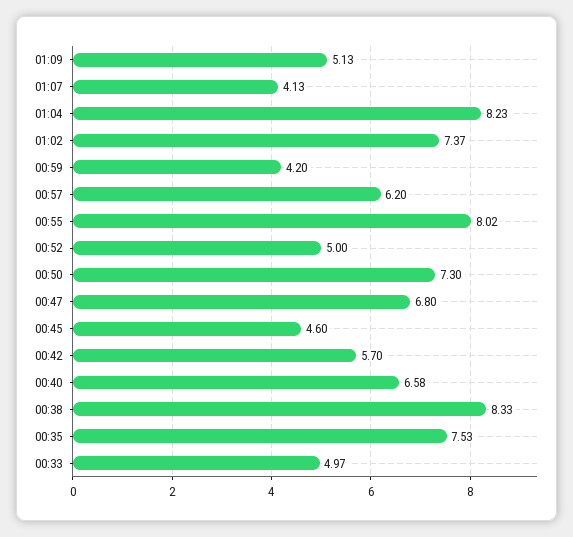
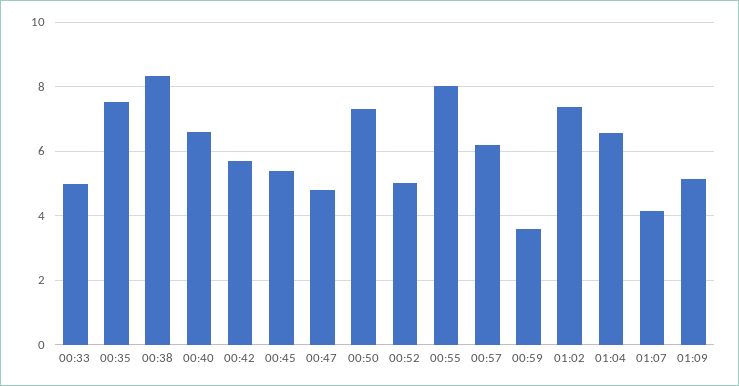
01:04: 8.23 -> 6.6
00:59: 4.2 -> 3.6
00:47: 6.8 -> 4.8
00:45: 4.6 -> 5.4

